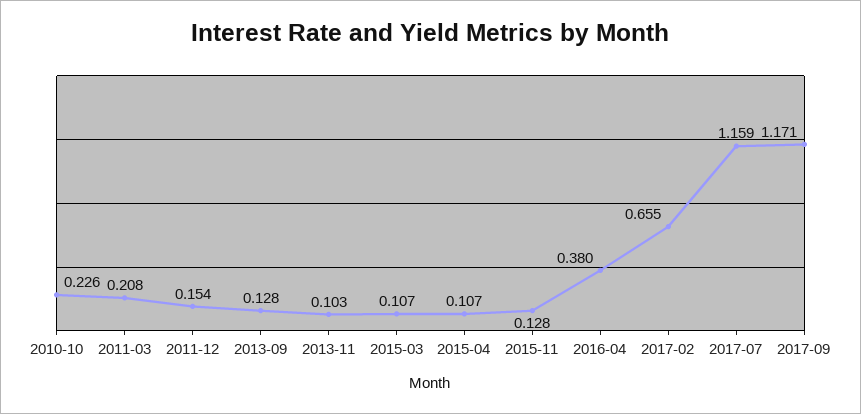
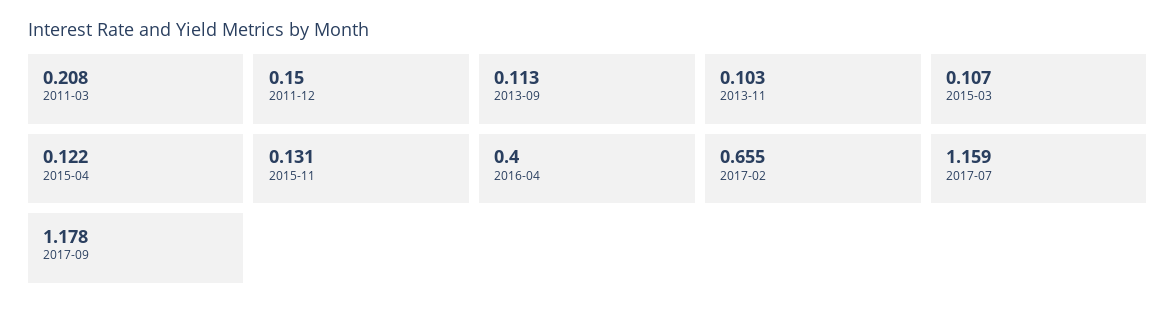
2010-10: 0.226 -> none
2011-12: 0.154 -> 0.15
2013-09: 0.128 -> 0.113
2015-04: 0.107 -> 0.122
2015-11: 0.128 -> 0.131
2016-04: 0.38 -> 0.4
2017-09: 1.171 -> 1.178

